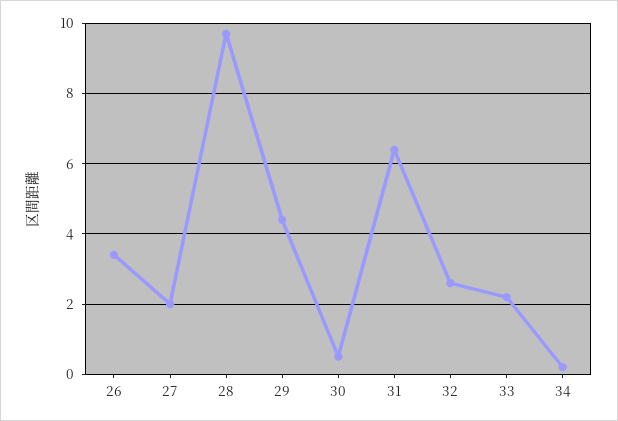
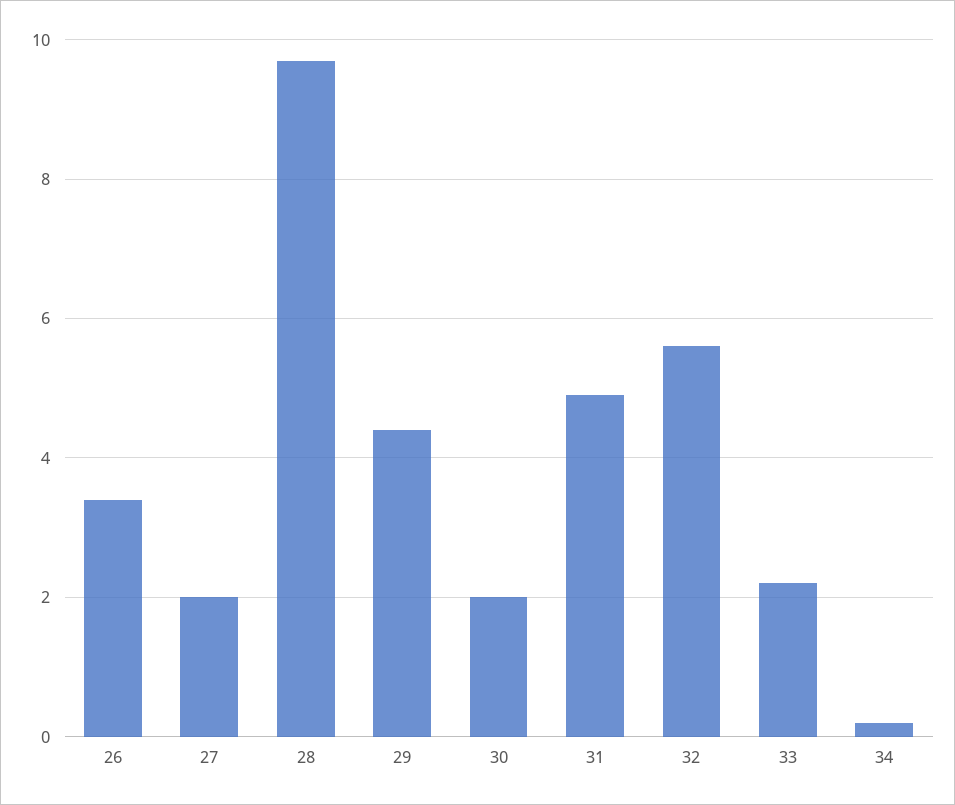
30: 0.5 -> 2
31: 6.5 -> 5
32: 2.5 -> 5.5

